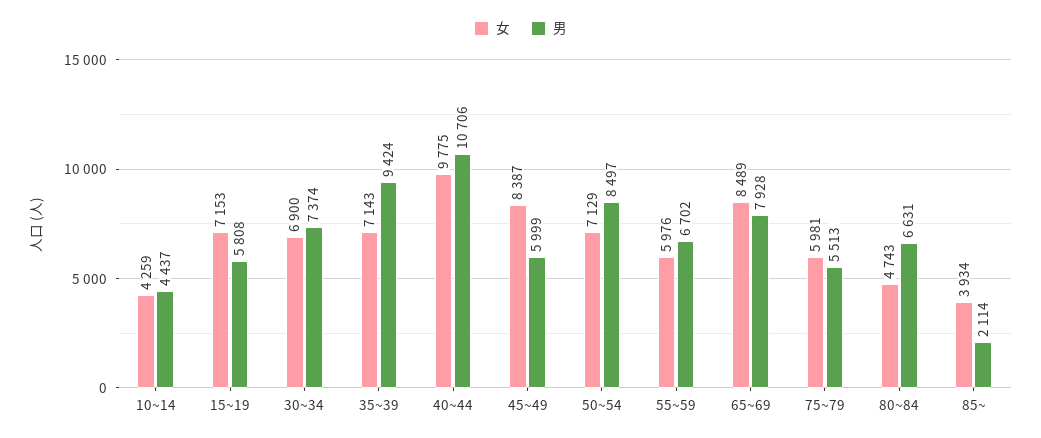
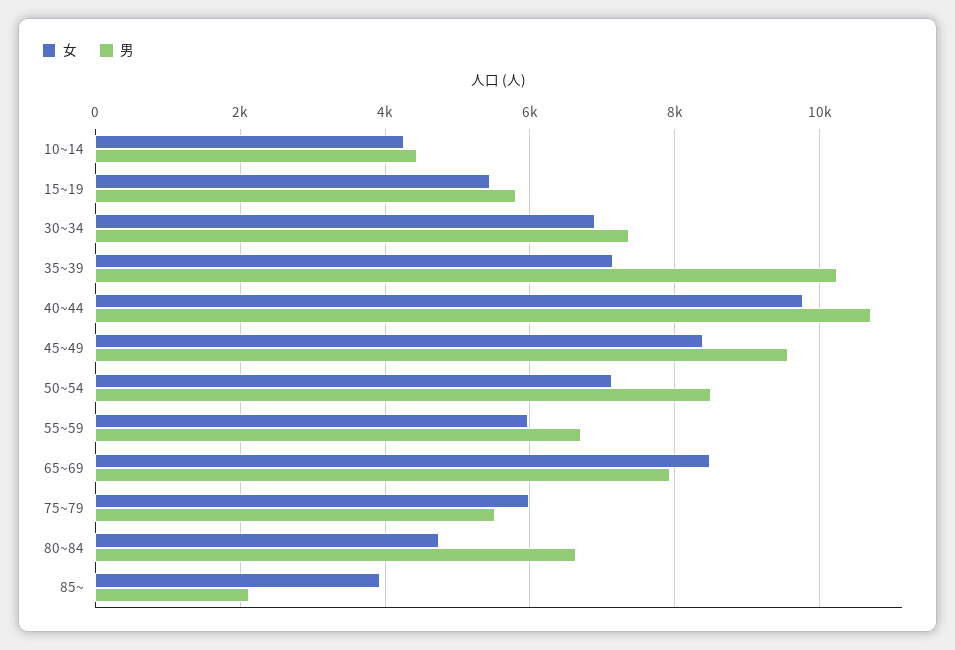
女, 15~19: 7153 -> 5400
男, 35~39: 9424 -> 10200
男, 45~49: 5999 -> 9600

